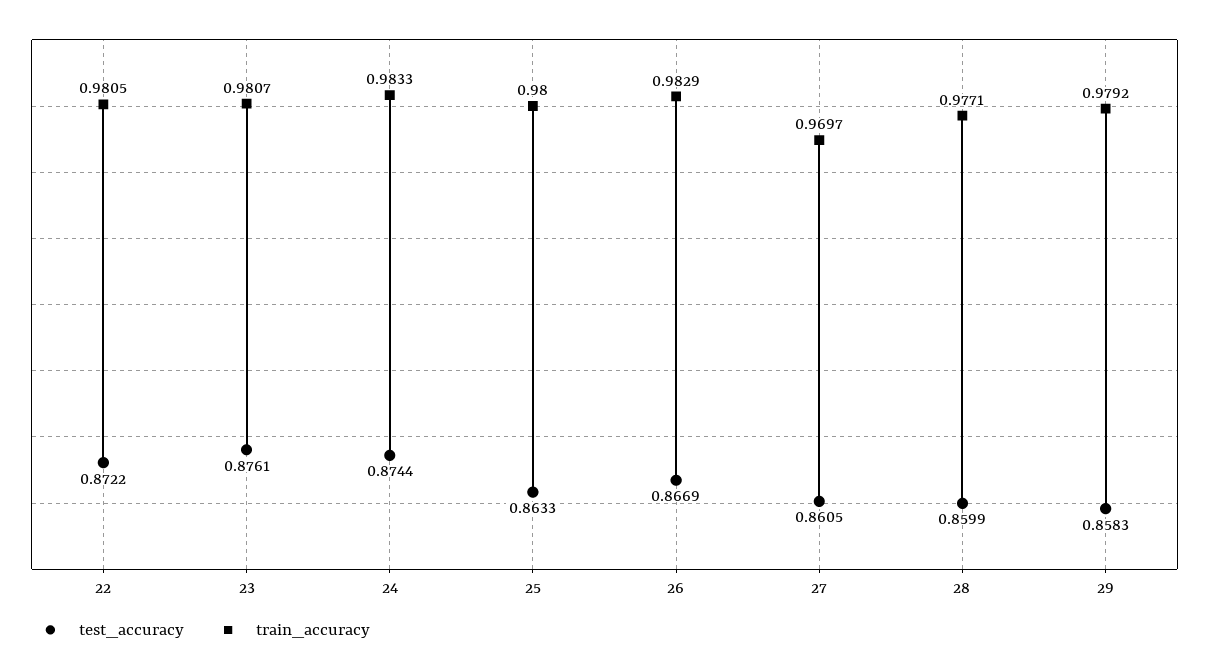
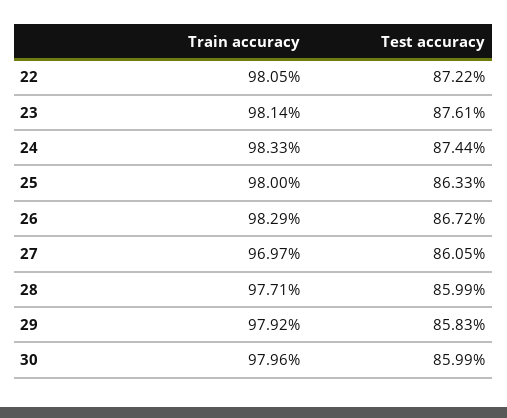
train_accuracy, 23: 0.9807 -> 0.9814
test_accuracy, 26: 0.8669 -> 0.8672
train_accuracy, 30: none -> 0.9796
test_accuracy, 30: none -> 0.8599

